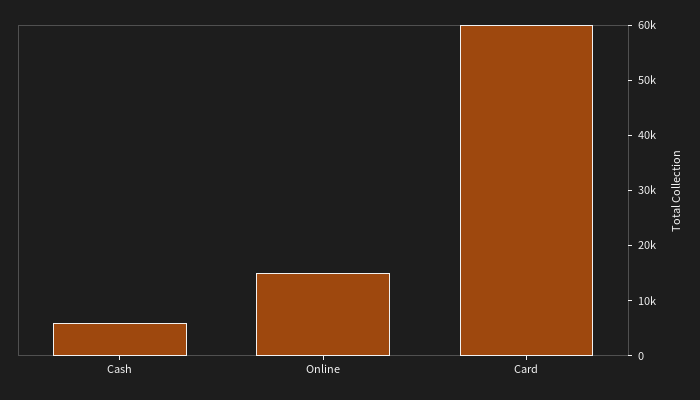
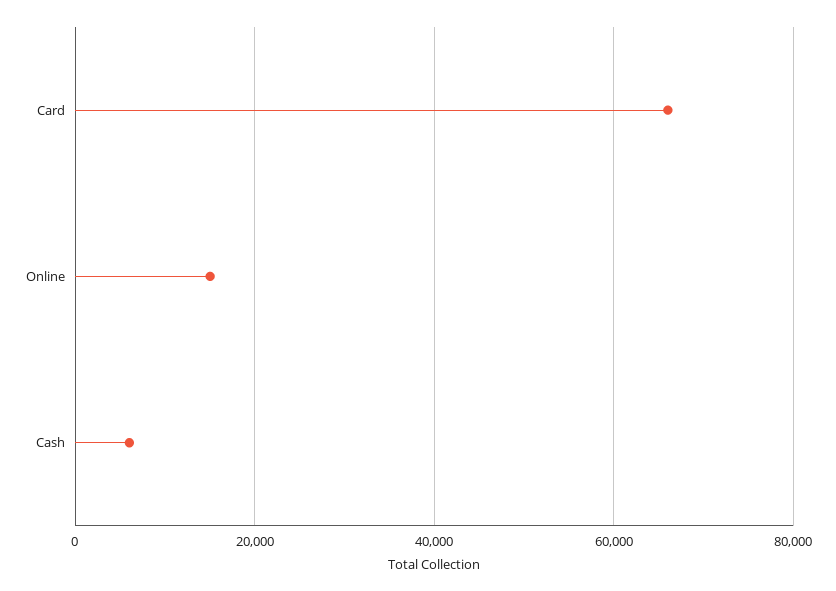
Card: 60000 -> 66000

